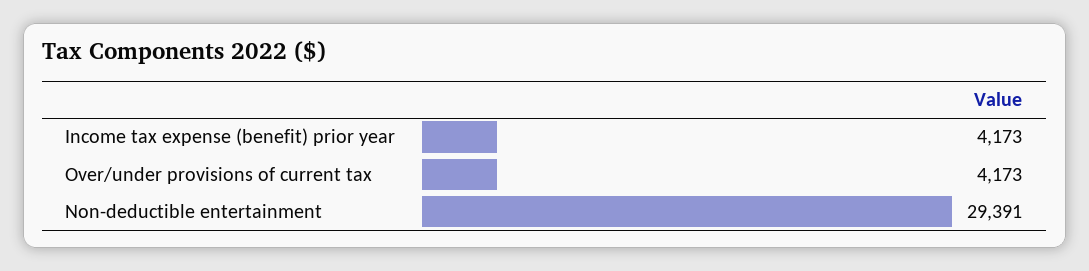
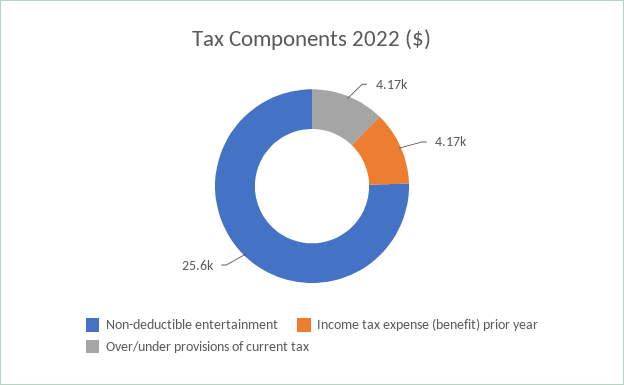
Non-deductible entertainment: 29391 -> 25600

